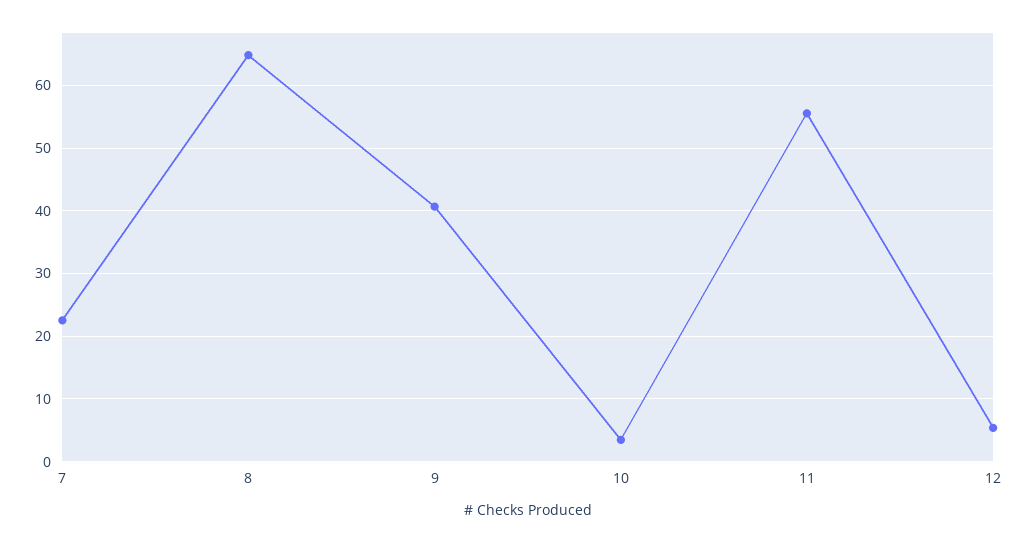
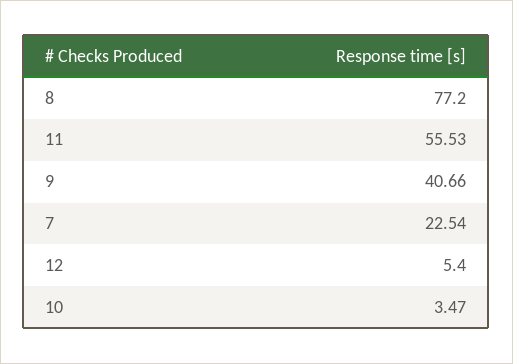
8: 65 -> 77.2

